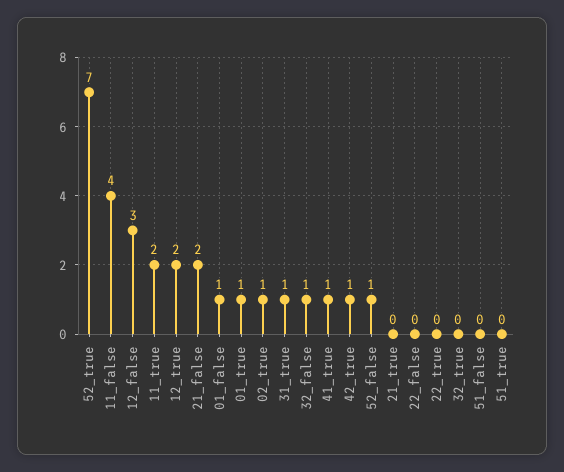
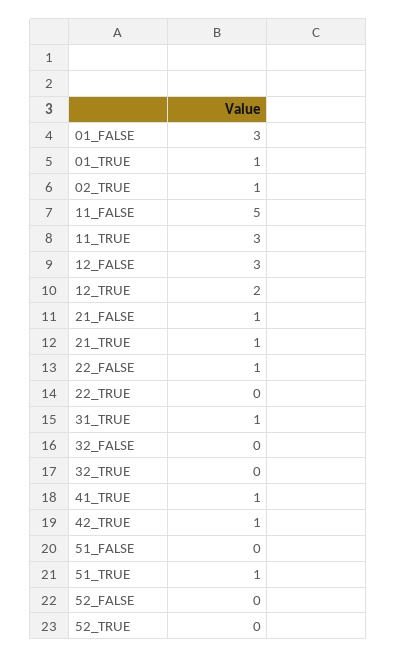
52_true: 7 -> 0
11_false: 4 -> 5
11_true: 2 -> 3
21_false: 2 -> 1
01_false: 1 -> 3
32_false: 1 -> 0
52_false: 1 -> 0
21_true: 0 -> 1
22_false: 0 -> 1
51_true: 0 -> 1

